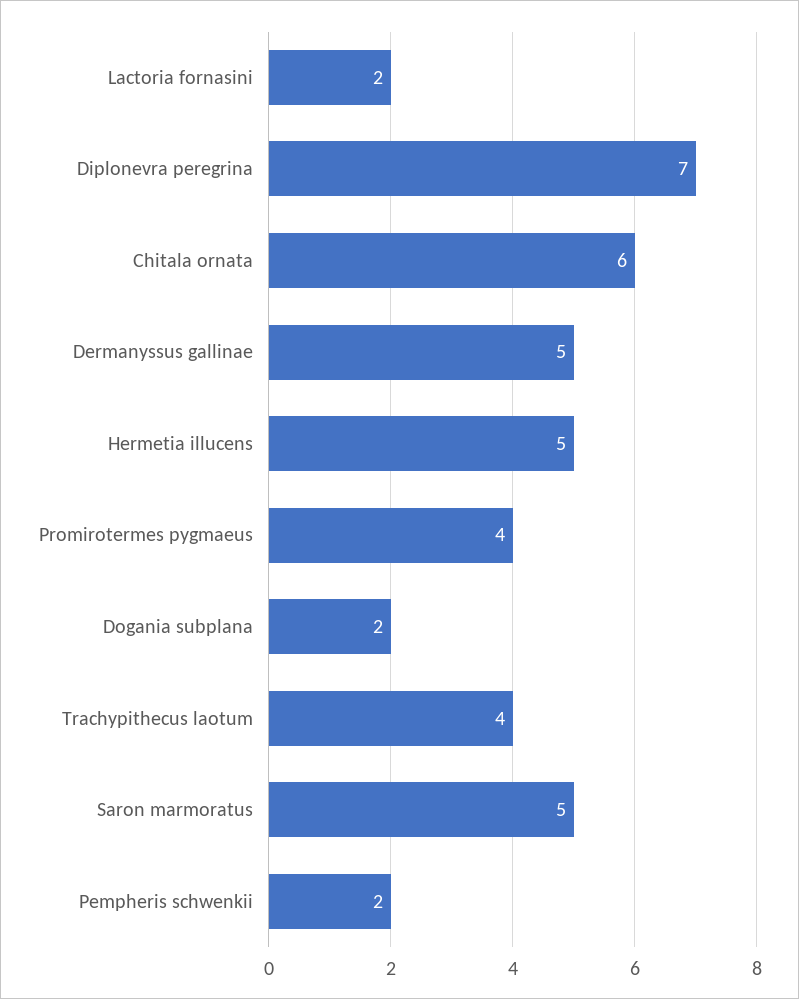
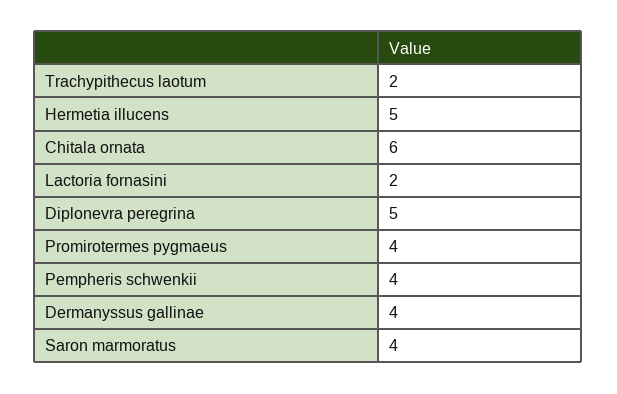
Diplonevra peregrina: 7 -> 5
Dermanyssus gallinae: 5 -> 4
Dogania subplana: 2 -> none
Trachypithecus laotum: 4 -> 2
Saron marmoratus: 5 -> 4
Pempheris schwenkii: 2 -> 4

